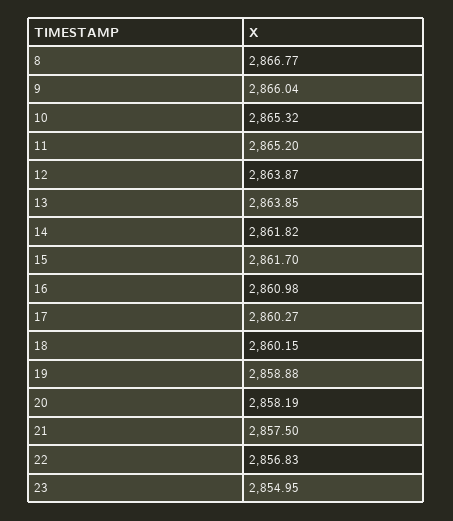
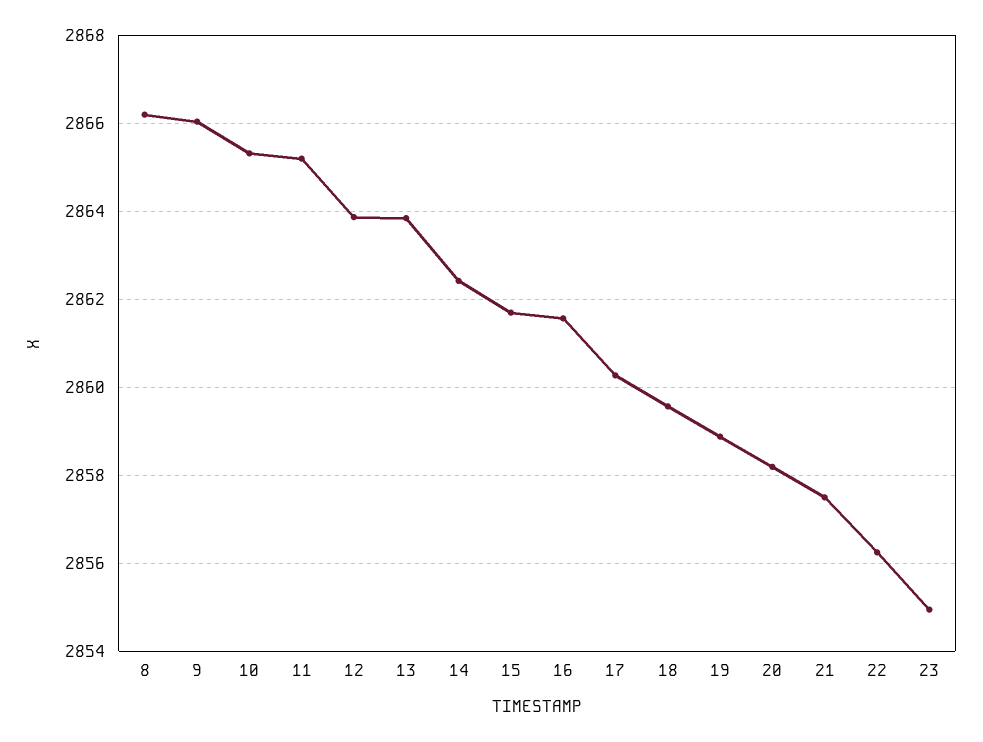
8: 2866.77 -> 2866.2
14: 2861.82 -> 2862.4
16: 2860.98 -> 2861.6
18: 2860.15 -> 2859.6
22: 2856.83 -> 2856.2

